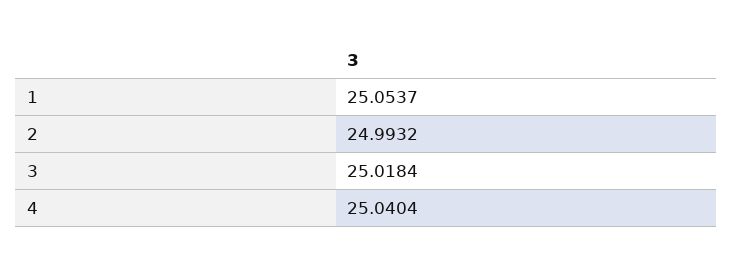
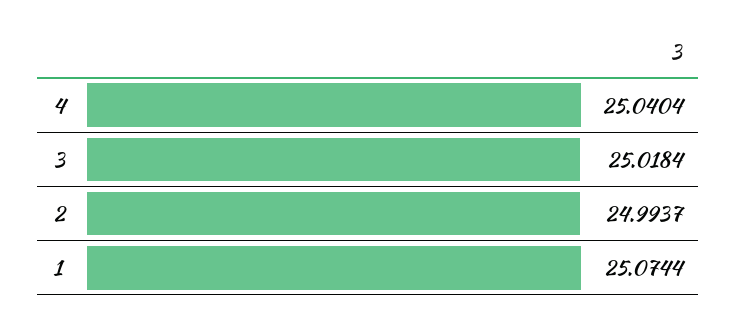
1: 25.0537 -> 25.0744
2: 24.9932 -> 24.9937

